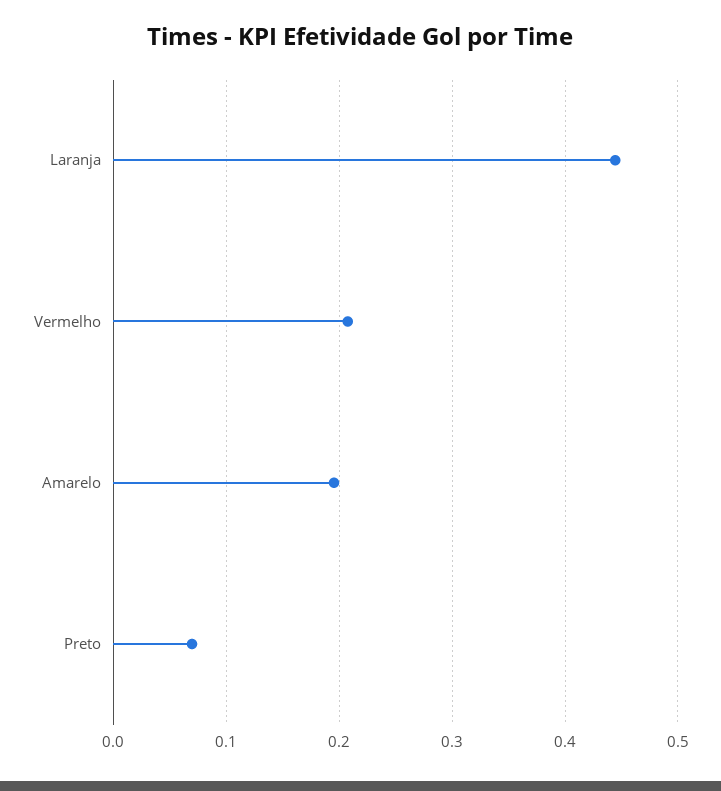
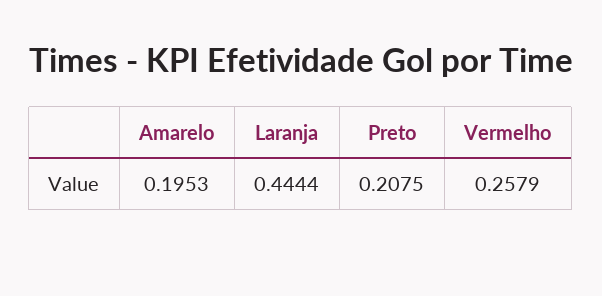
Vermelho: 0.21 -> 0.2579
Preto: 0.07 -> 0.2075

